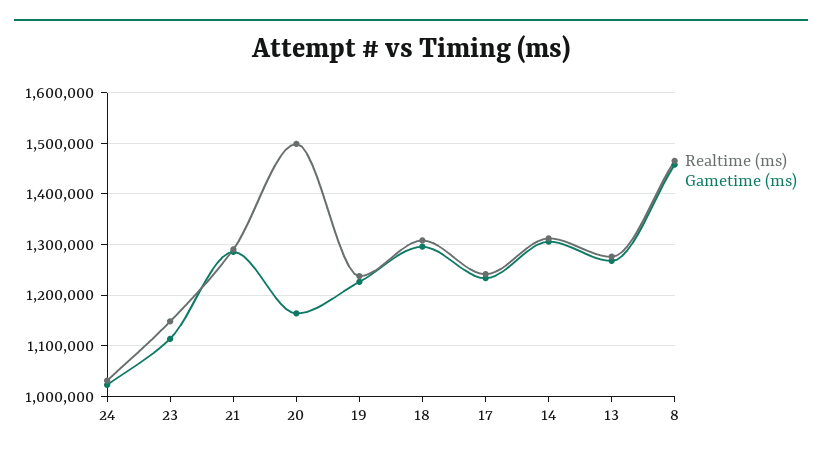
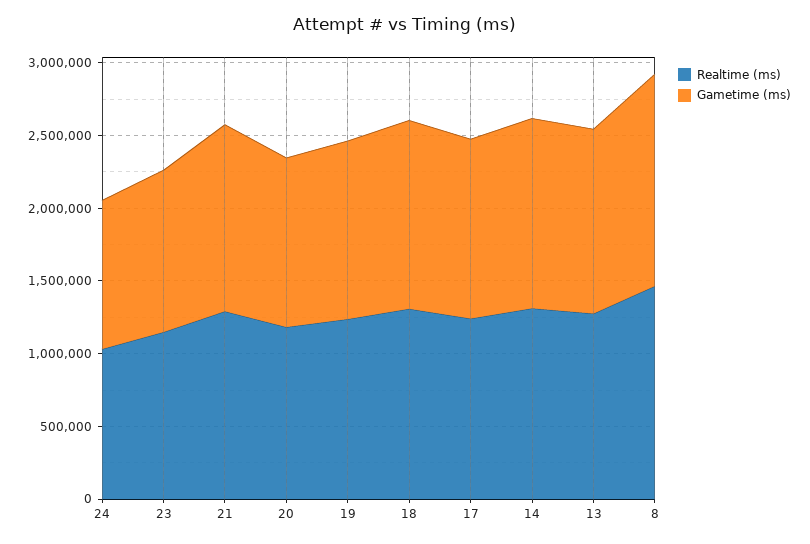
Realtime (ms), 20: 1500000 -> 1200000

